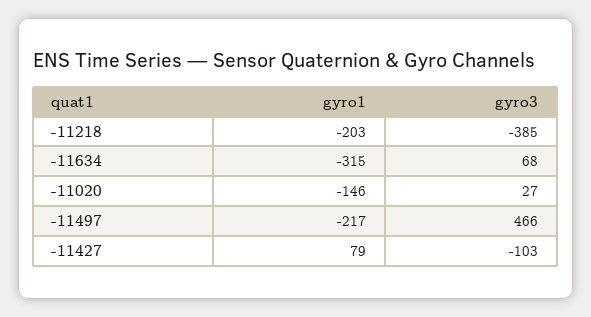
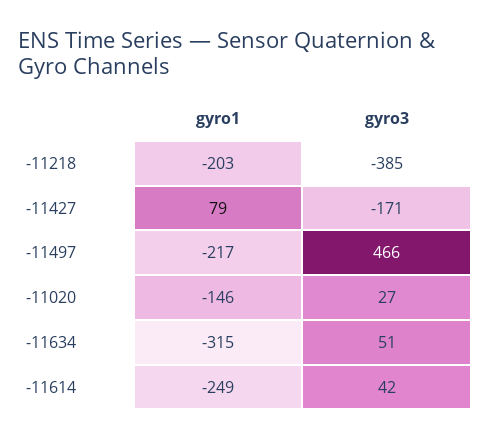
gyro3, -11634: 68 -> 51
gyro3, -11427: -103 -> -171
gyro1, -11614: none -> -249
gyro3, -11614: none -> 42

